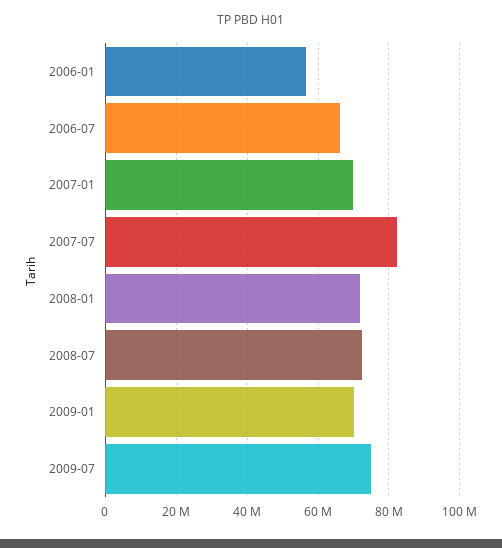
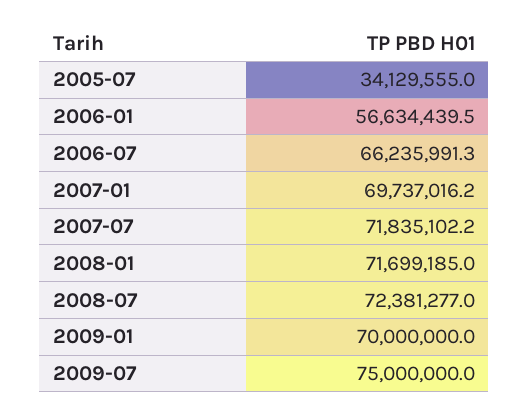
2007-07: 82000000 -> 71835102.2
2005-07: none -> 34129555

